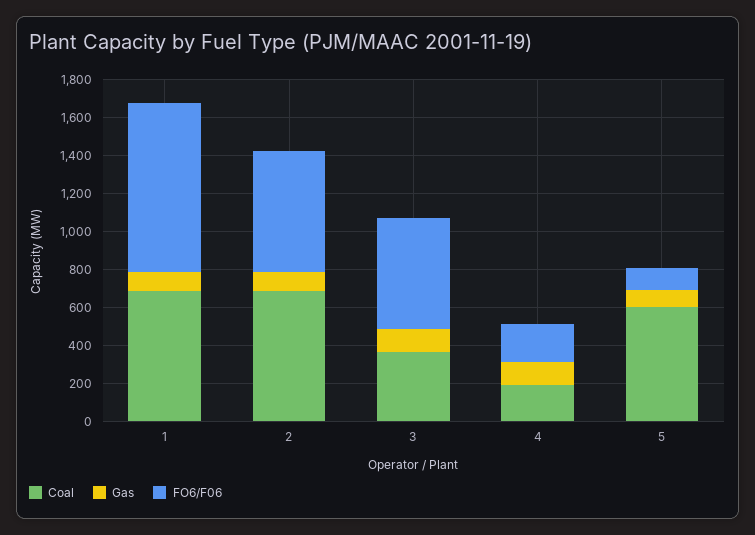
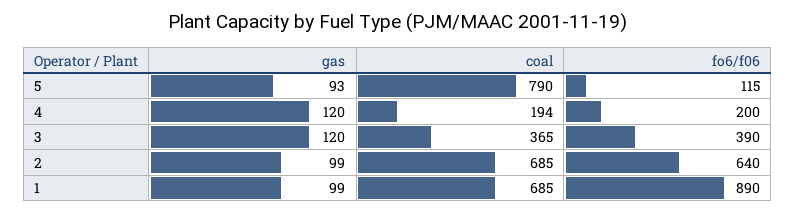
FO6/F06, 3: 600 -> 390
Coal, 5: 600 -> 790

